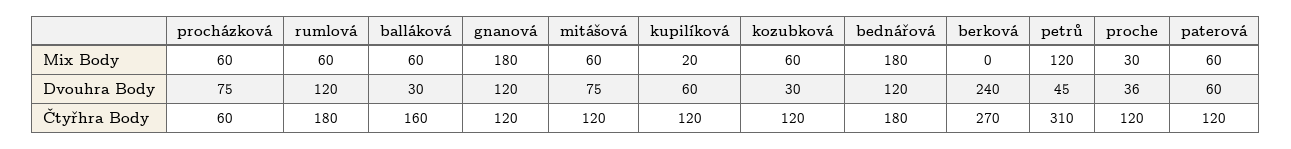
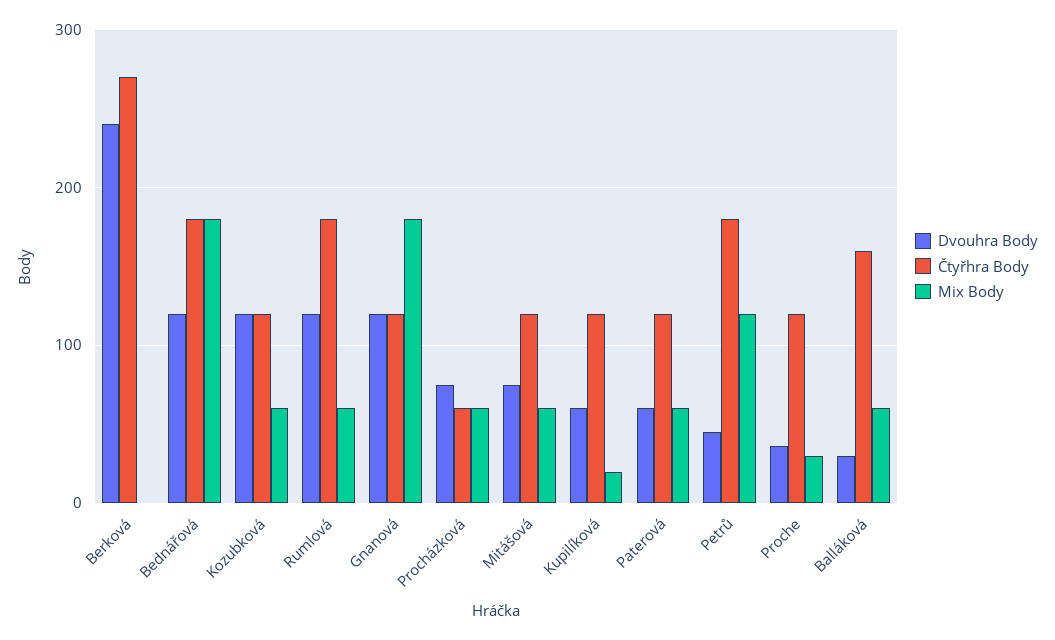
Dvouhra Body, kozubková: 30 -> 120
Čtyřhra Body, petrů: 310 -> 180

